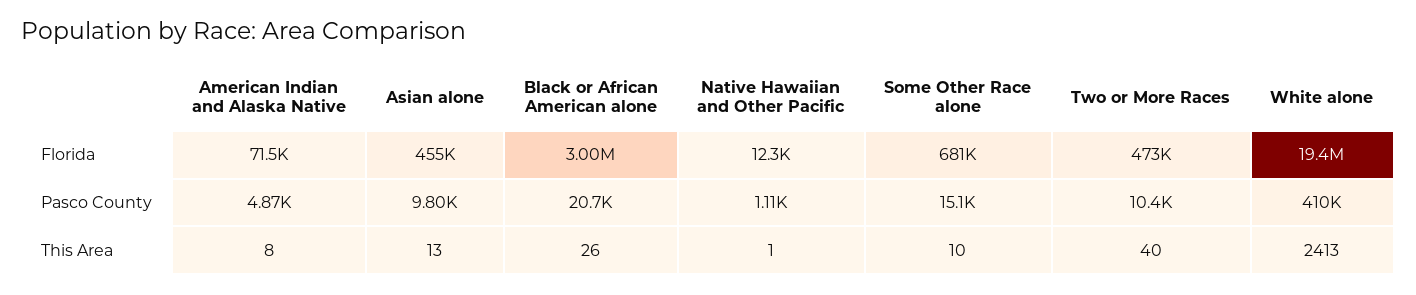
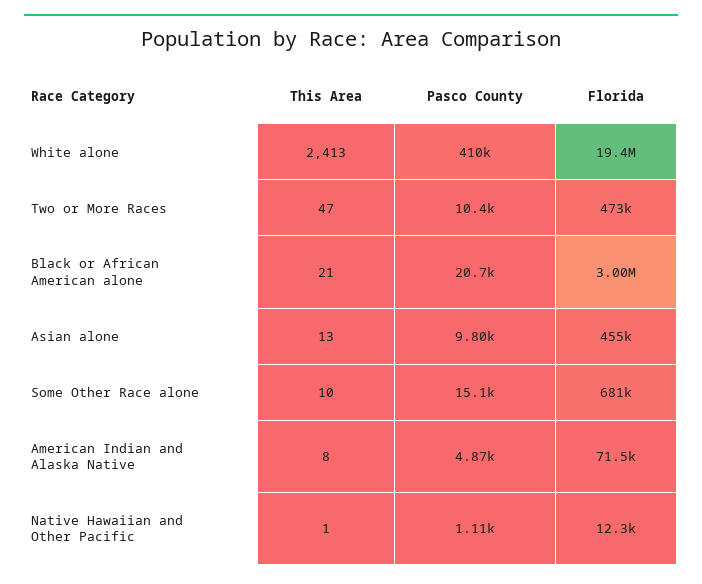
Black or African American alone, This Area: 26 -> 21
Two or More Races, This Area: 40 -> 47

